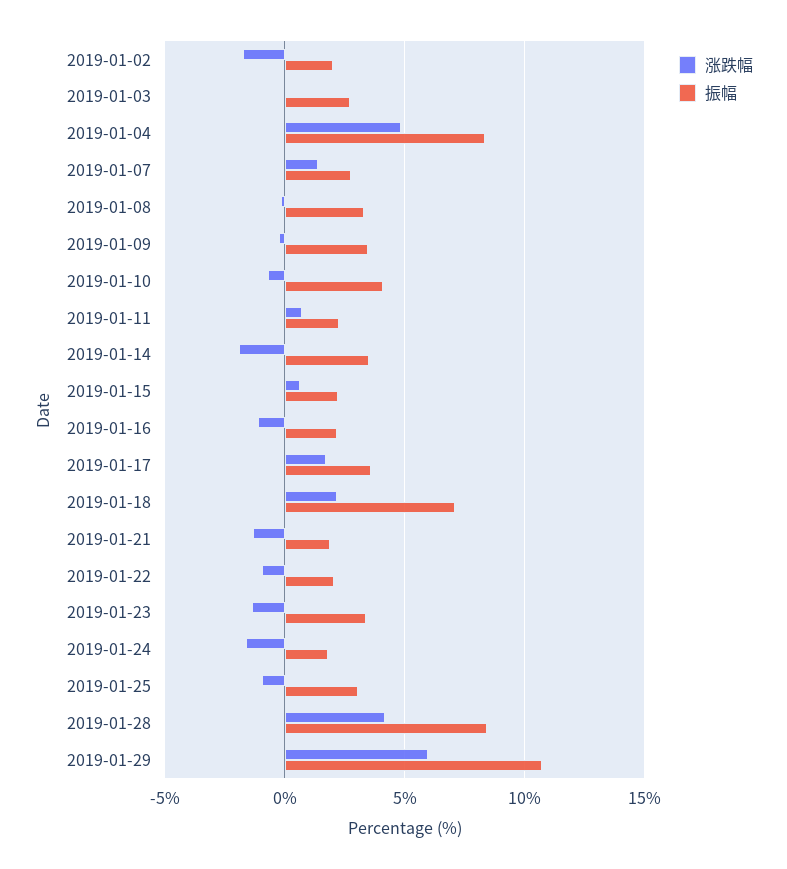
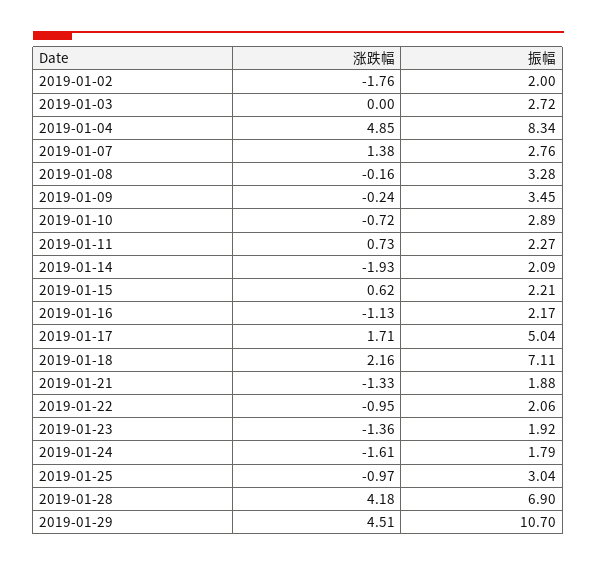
振幅, 2019-01-10: 4 -> 2.89
振幅, 2019-01-14: 3.5 -> 2.09
振幅, 2019-01-17: 3.5 -> 5.04
振幅, 2019-01-23: 3.5 -> 1.92
振幅, 2019-01-28: 8.5 -> 6.9
涨跌幅, 2019-01-29: 6 -> 4.51

